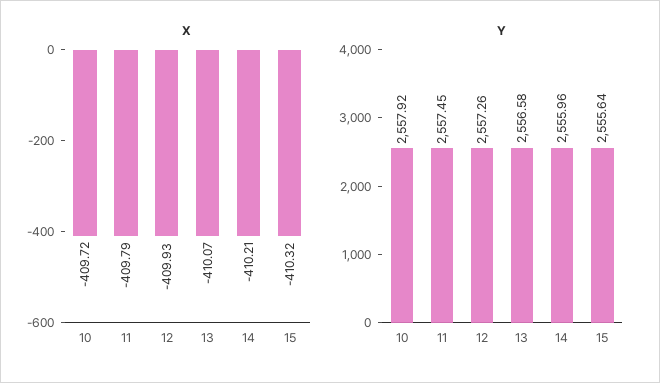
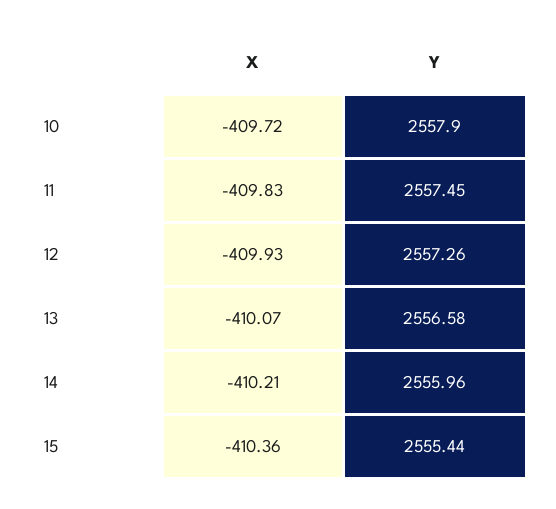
X, 11: -409.79 -> -409.83
X, 15: -410.32 -> -410.36
Y, 10: 2557.92 -> 2557.9
Y, 15: 2555.64 -> 2555.44

